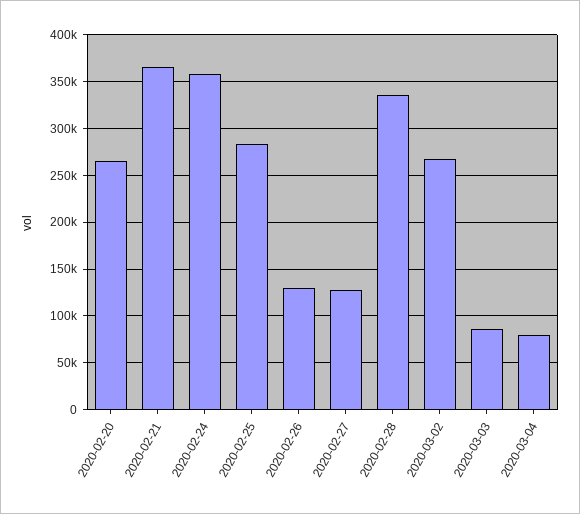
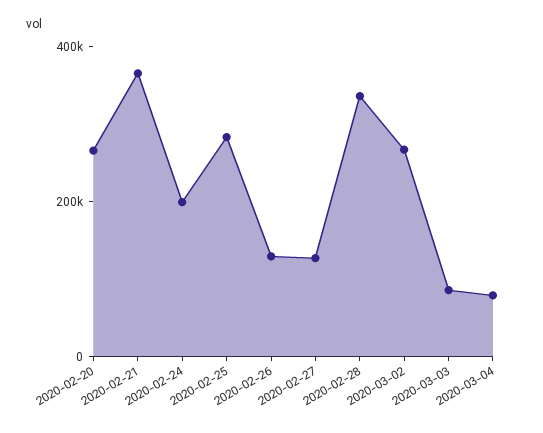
2020-02-24: 360000 -> 200000

